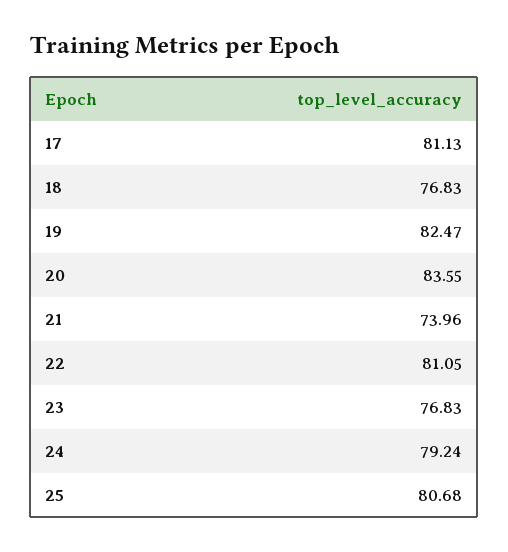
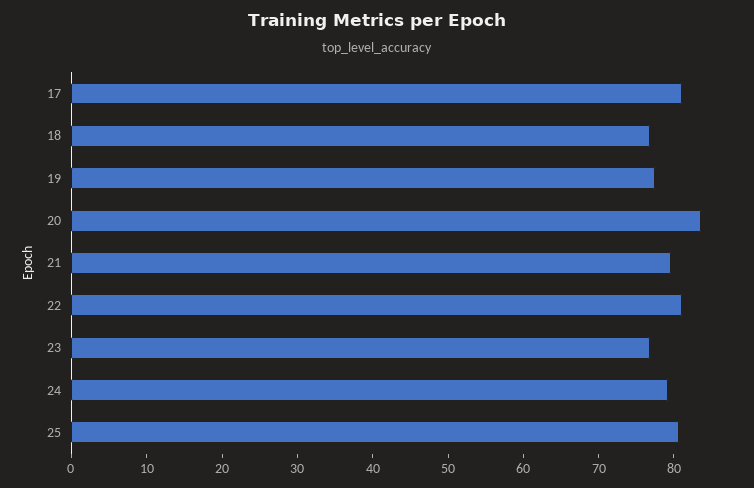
19: 82.47 -> 78
21: 73.96 -> 80

